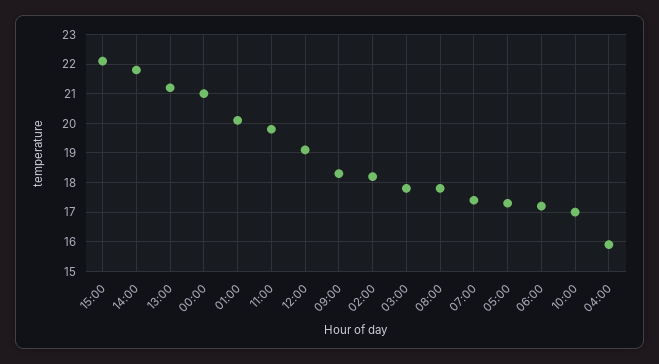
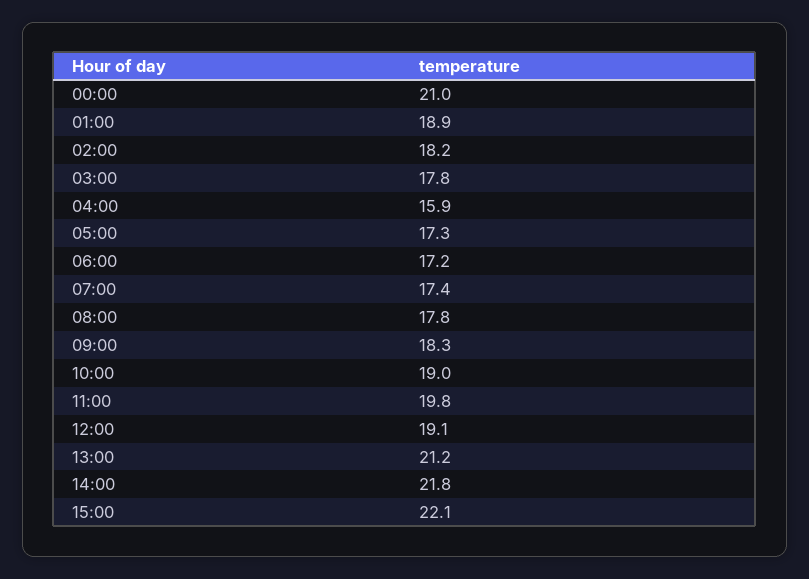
01:00: 20 -> 18.9
10:00: 17 -> 19

